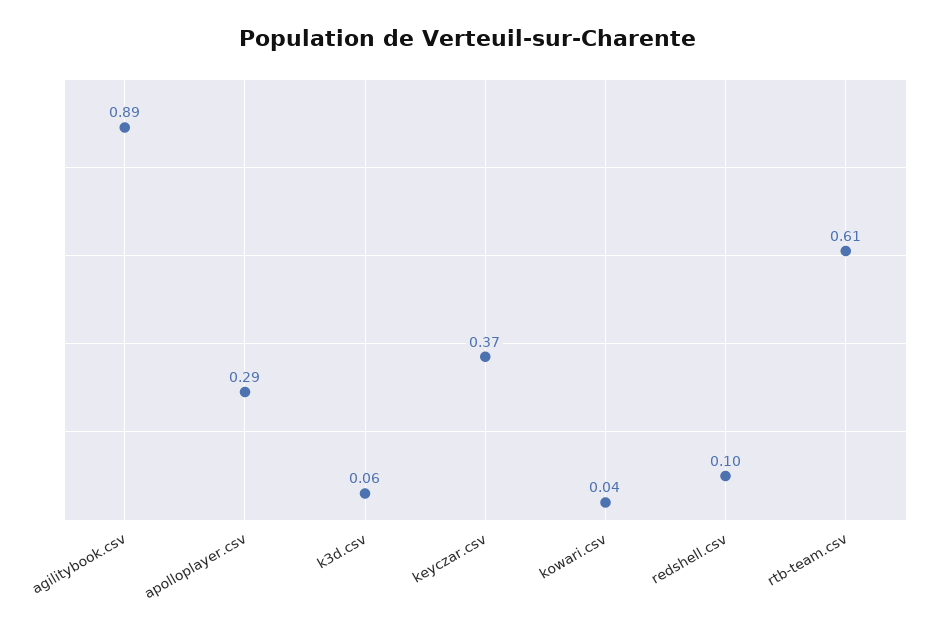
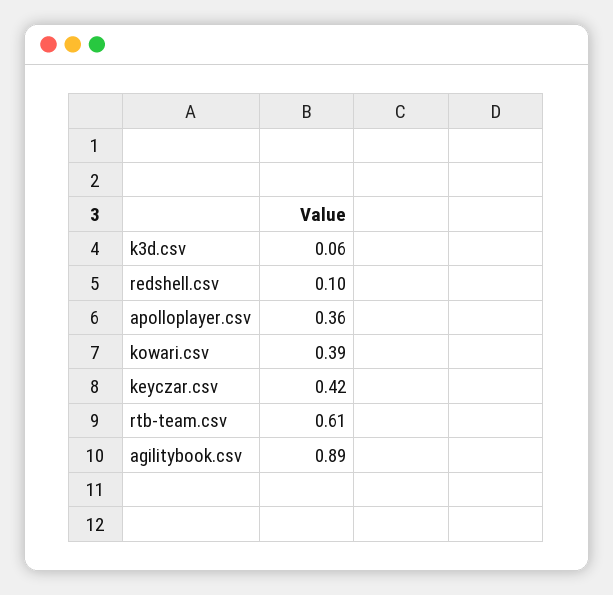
apolloplayer.csv: 0.29 -> 0.36
keyczar.csv: 0.37 -> 0.42
kowari.csv: 0.04 -> 0.39

